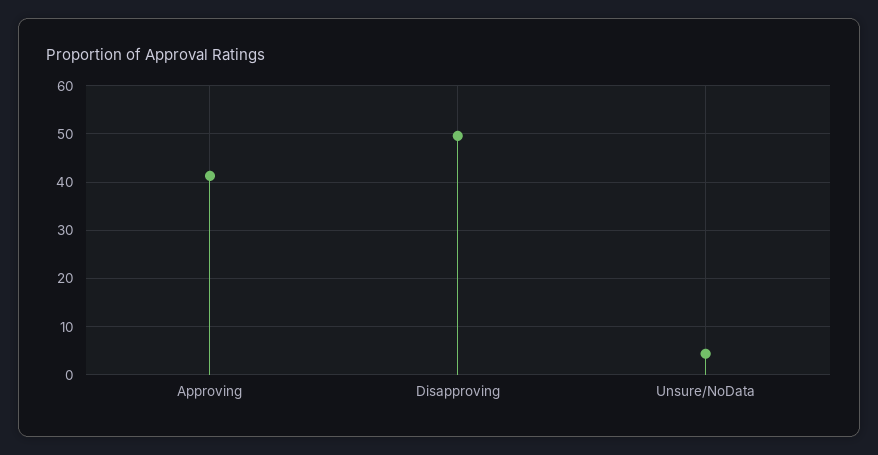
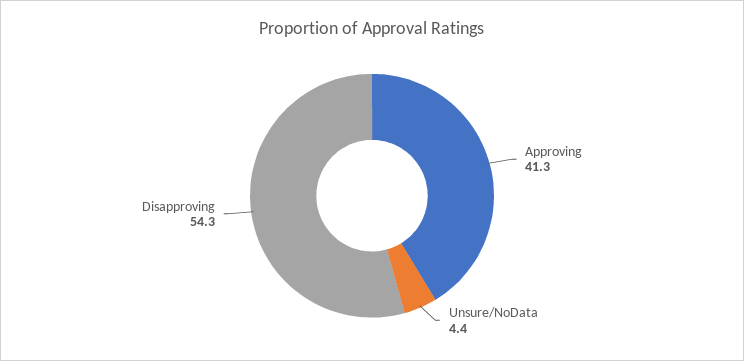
Disapproving: 50 -> 54.3

